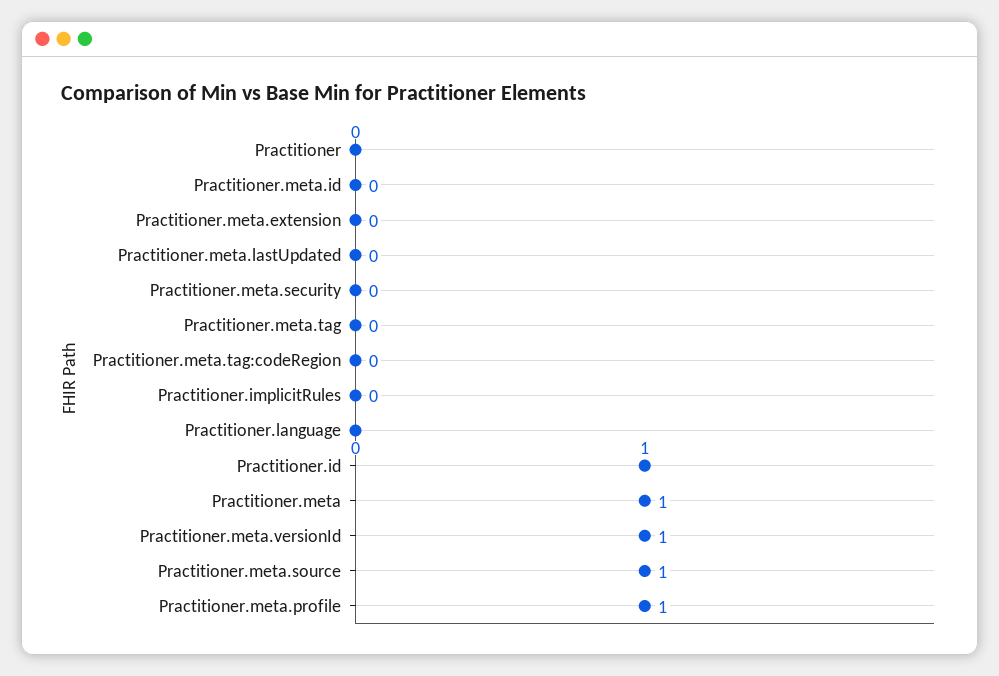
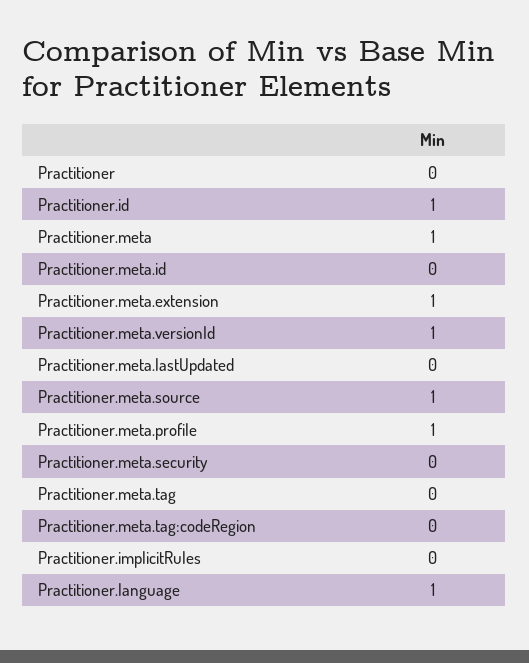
Practitioner.meta.extension: 0 -> 1
Practitioner.language: 0 -> 1

